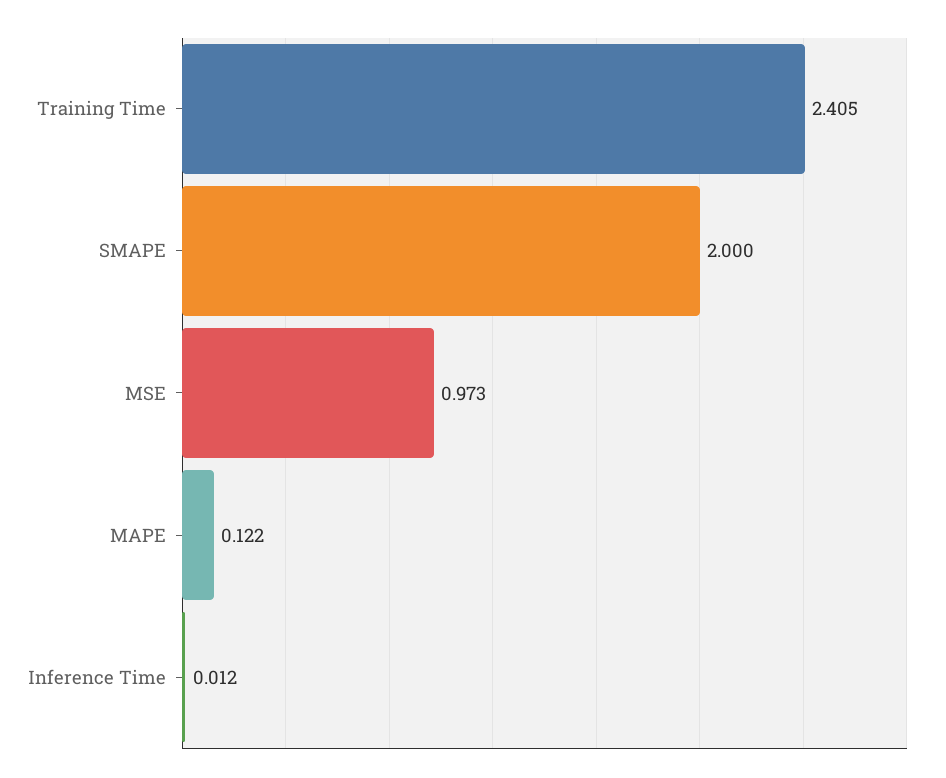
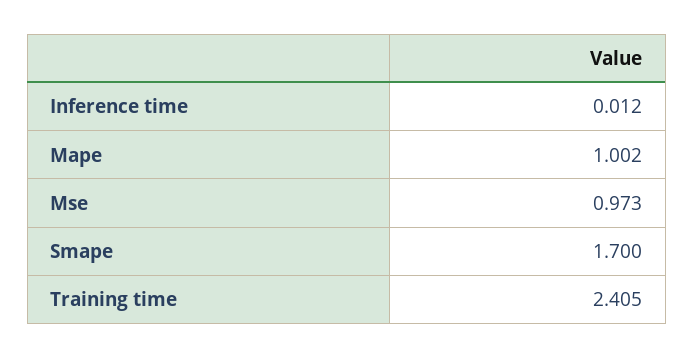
SMAPE: 2 -> 1.7
MAPE: 0.122 -> 1.002

